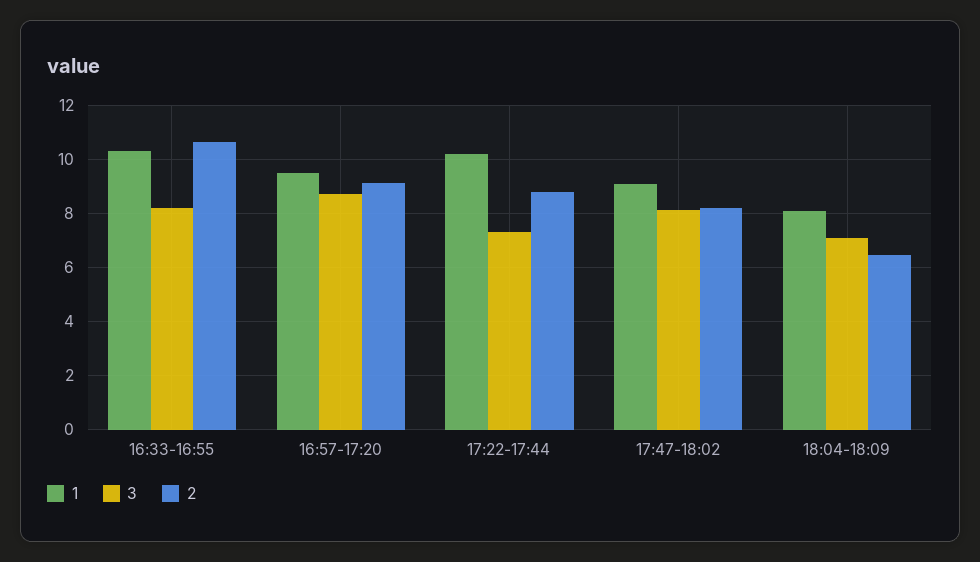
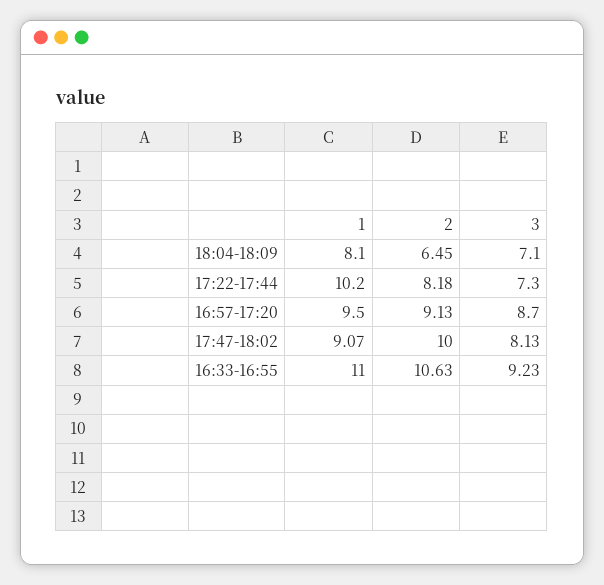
1, 16:33-16:55: 10.25 -> 11
3, 16:33-16:55: 8.25 -> 9.23
2, 17:22-17:44: 8.75 -> 8.18
2, 17:47-18:02: 8.25 -> 10

